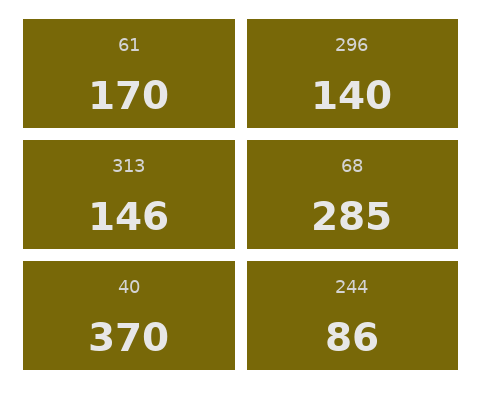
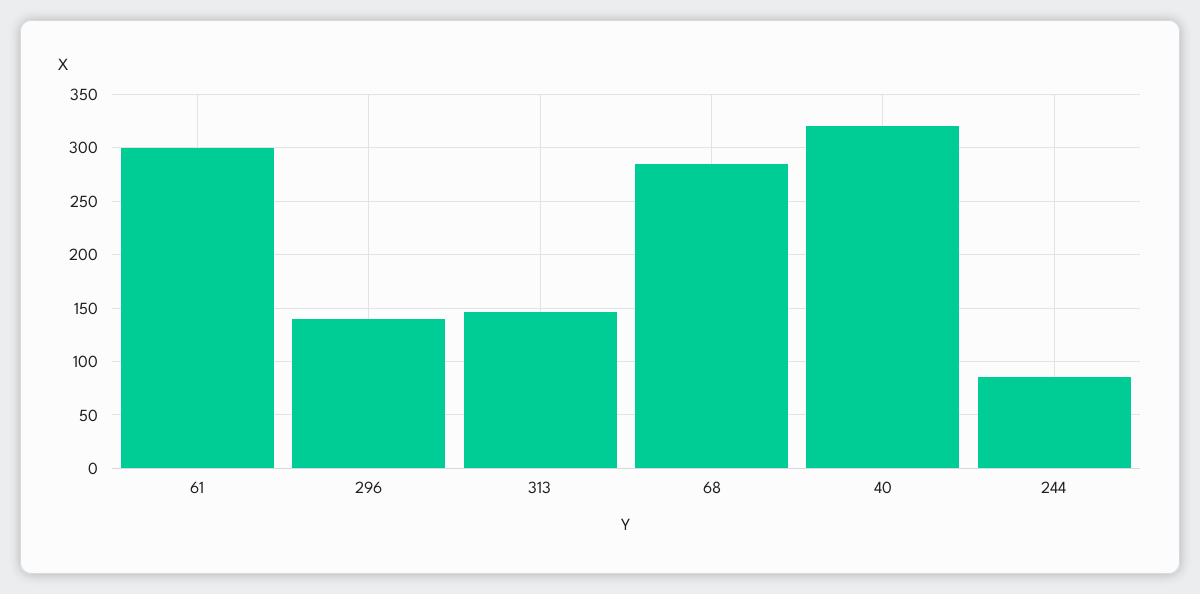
61: 170 -> 300
40: 370 -> 320

